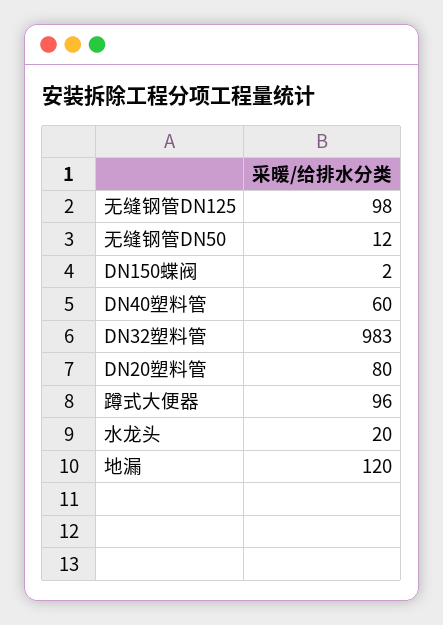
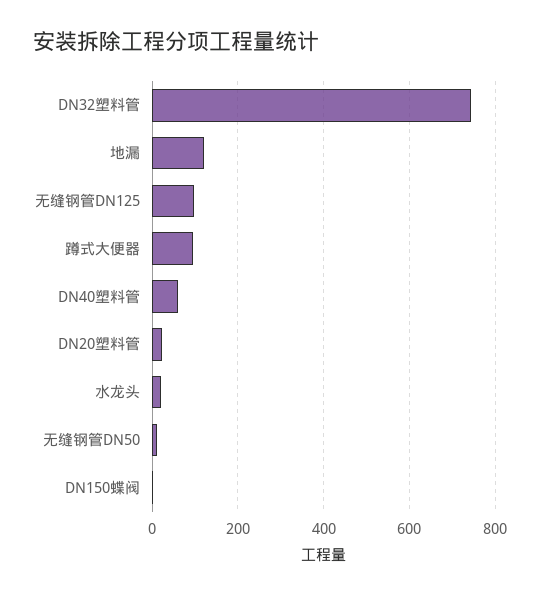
DN32塑料管: 983 -> 740
DN20塑料管: 80 -> 20

